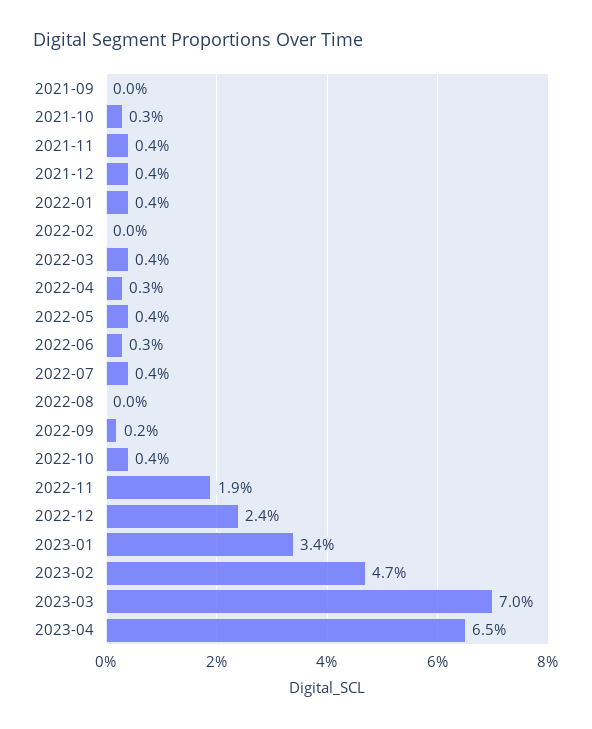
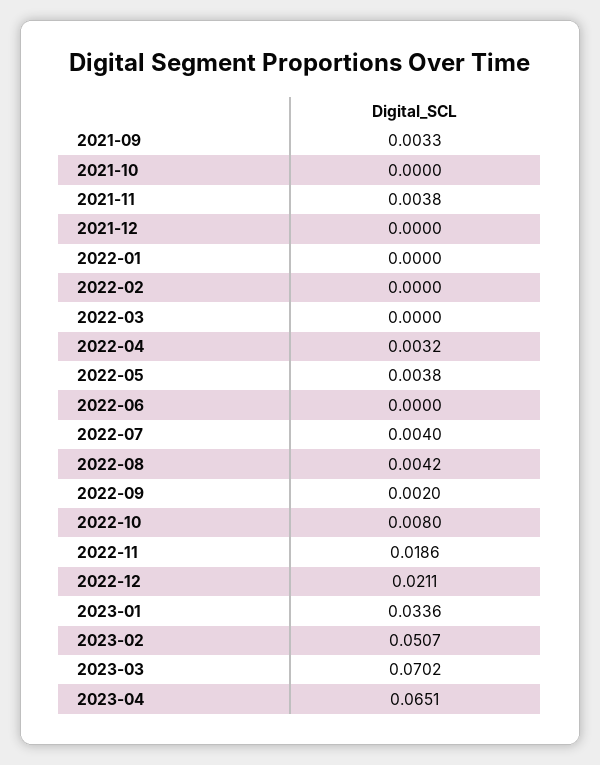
2021-09: 0 -> 0.0033
2021-10: 0.003 -> 0
2021-12: 0.004 -> 0
2022-01: 0.004 -> 0
2022-03: 0.004 -> 0
2022-06: 0.003 -> 0
2022-08: 0 -> 0.0042
2022-10: 0.004 -> 0.008
2022-12: 0.024 -> 0.0211
2023-02: 0.047 -> 0.0507

